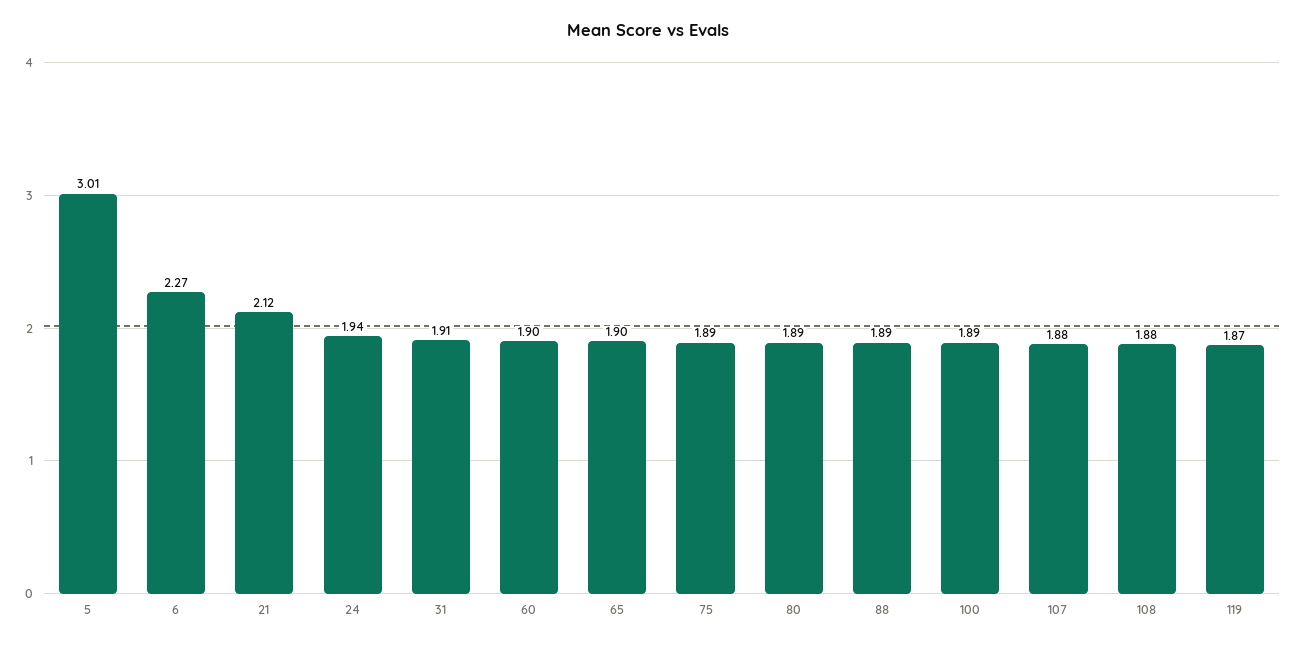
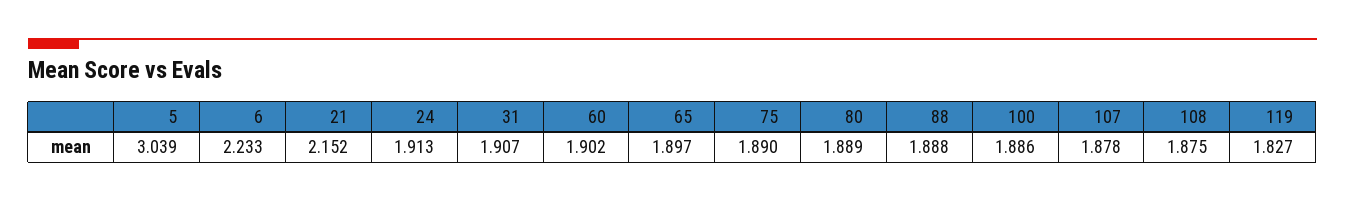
5: 3.01 -> 3.039
6: 2.27 -> 2.233
21: 2.12 -> 2.152
24: 1.94 -> 1.913
119: 1.87 -> 1.827

